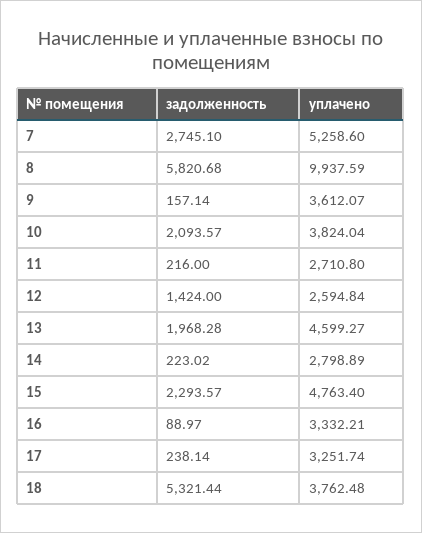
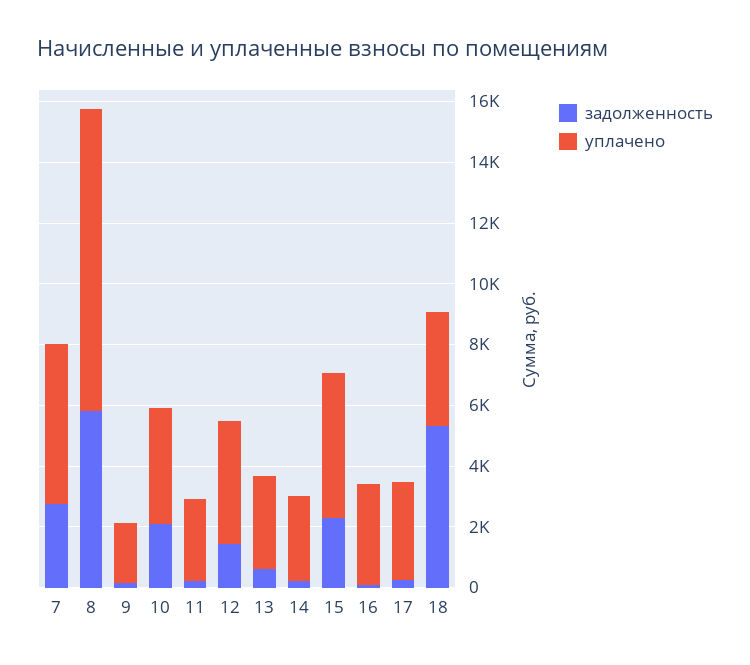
уплачено, 9: 3612.07 -> 2000
уплачено, 12: 2594.84 -> 4000
задолженность, 13: 1968.28 -> 500
уплачено, 13: 4599.27 -> 3000

